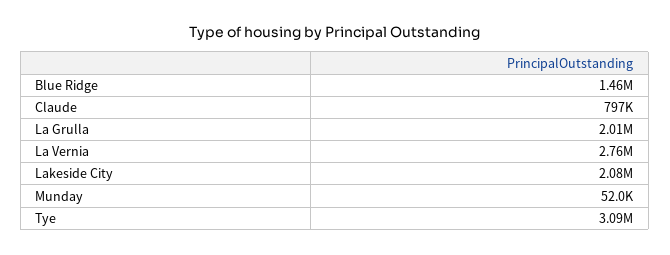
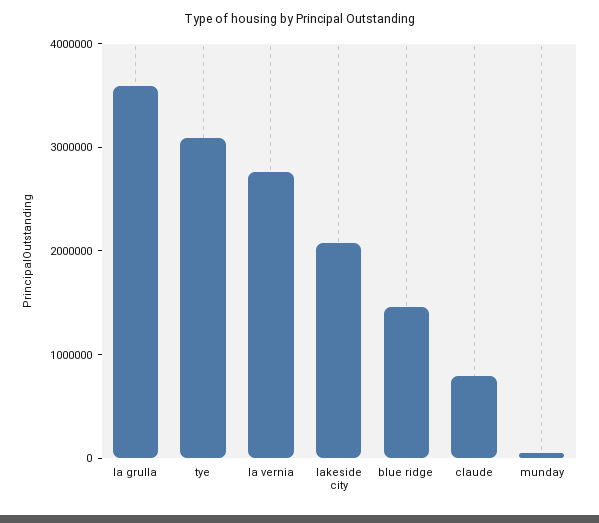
La Grulla: 2010000 -> 3600000

